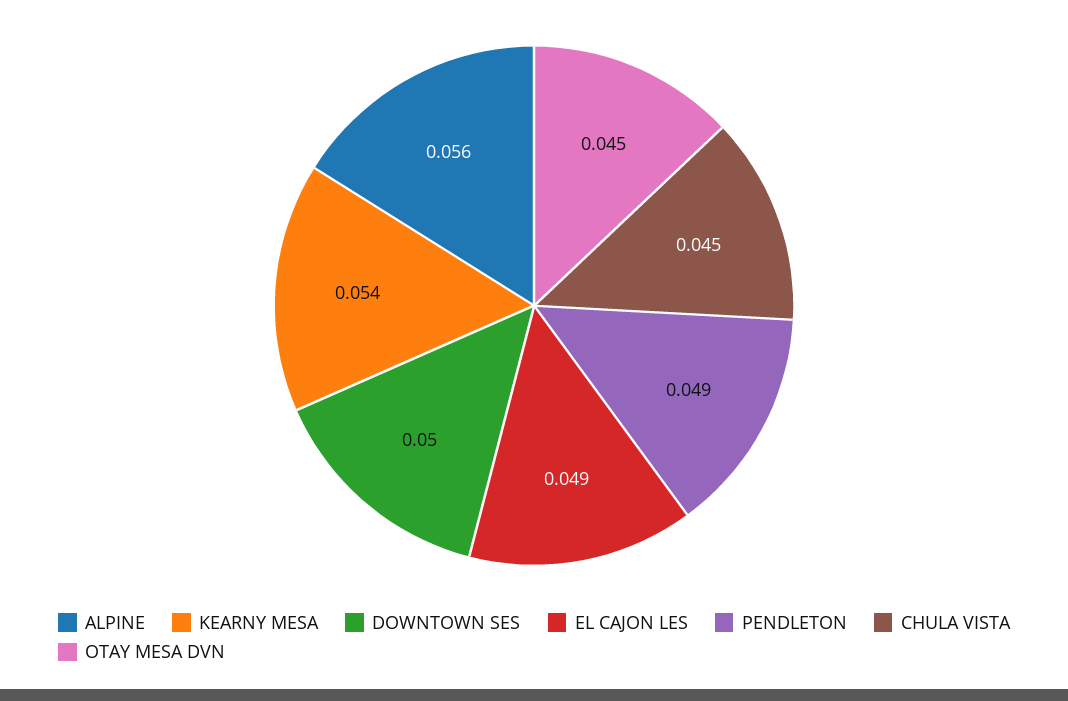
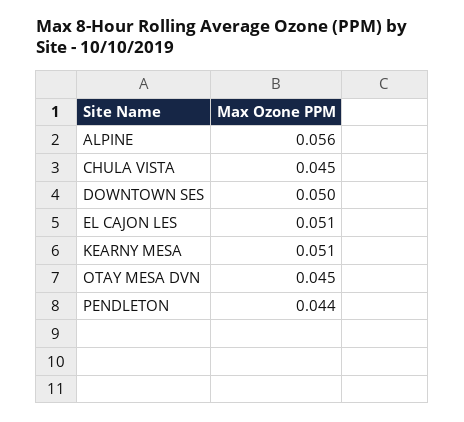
KEARNY MESA: 0.054 -> 0.051
EL CAJON LES: 0.049 -> 0.051
PENDLETON: 0.049 -> 0.044

